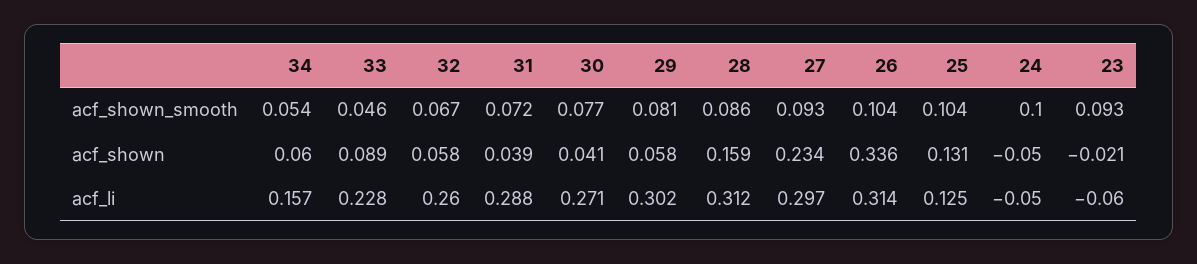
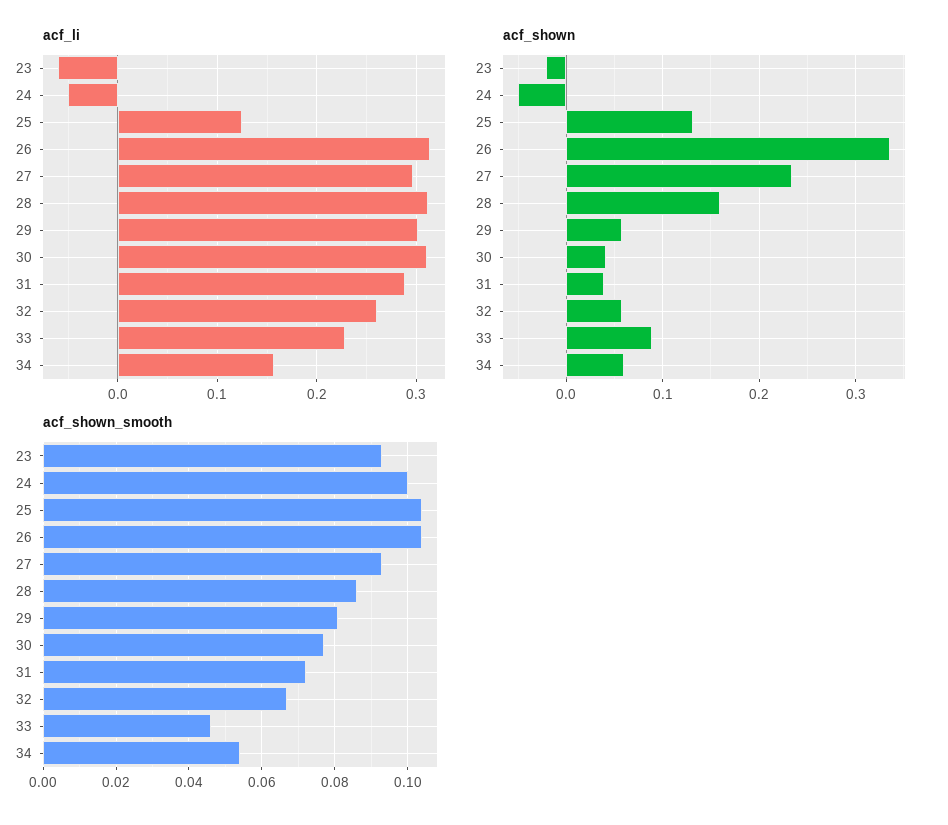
acf_li, 30: 0.271 -> 0.31

